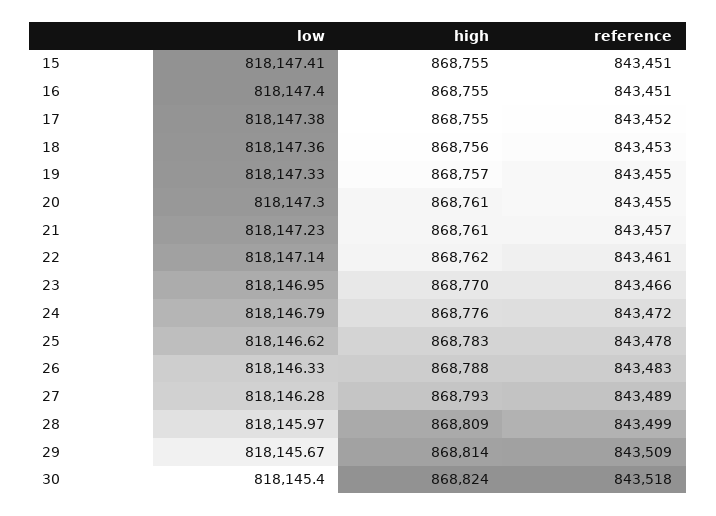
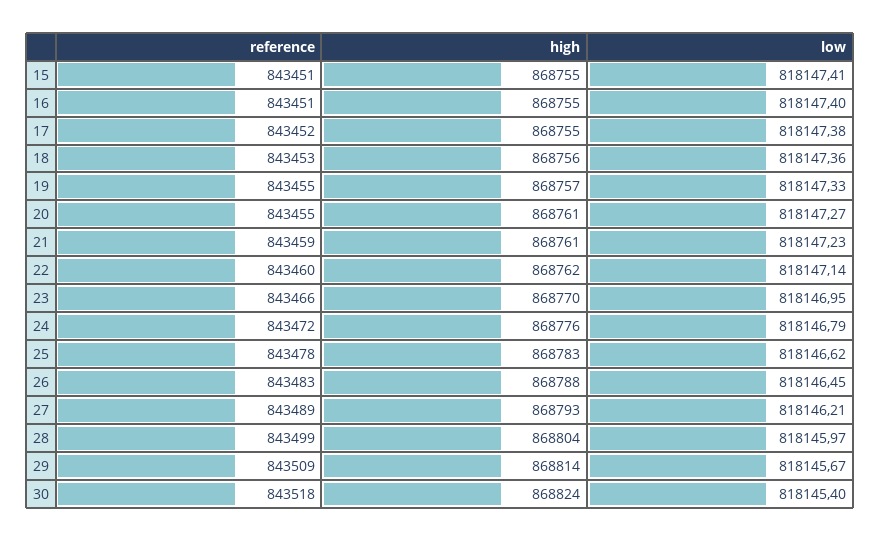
low, 20: 818147.3 -> 818147.27
reference, 21: 843457 -> 843459
reference, 22: 843461 -> 843460
low, 26: 818146.33 -> 818146.45
low, 27: 818146.28 -> 818146.21
high, 28: 868809 -> 868804

